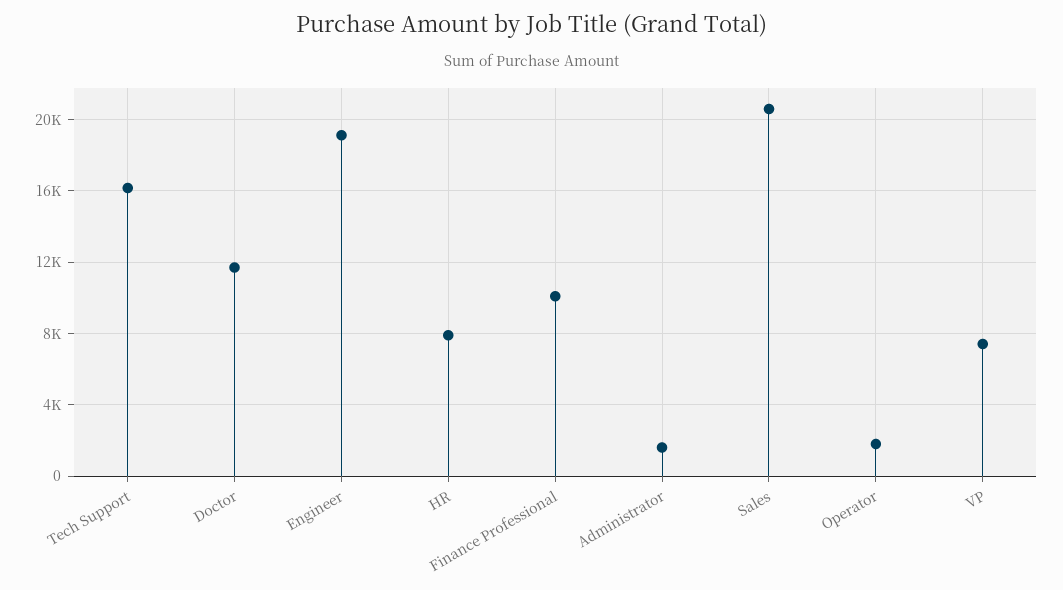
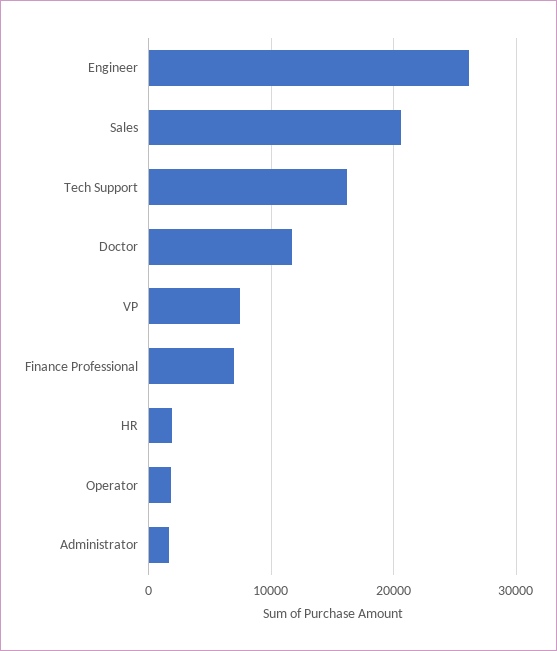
Engineer: 19000 -> 26000
HR: 8000 -> 2000
Finance Professional: 10000 -> 7000

